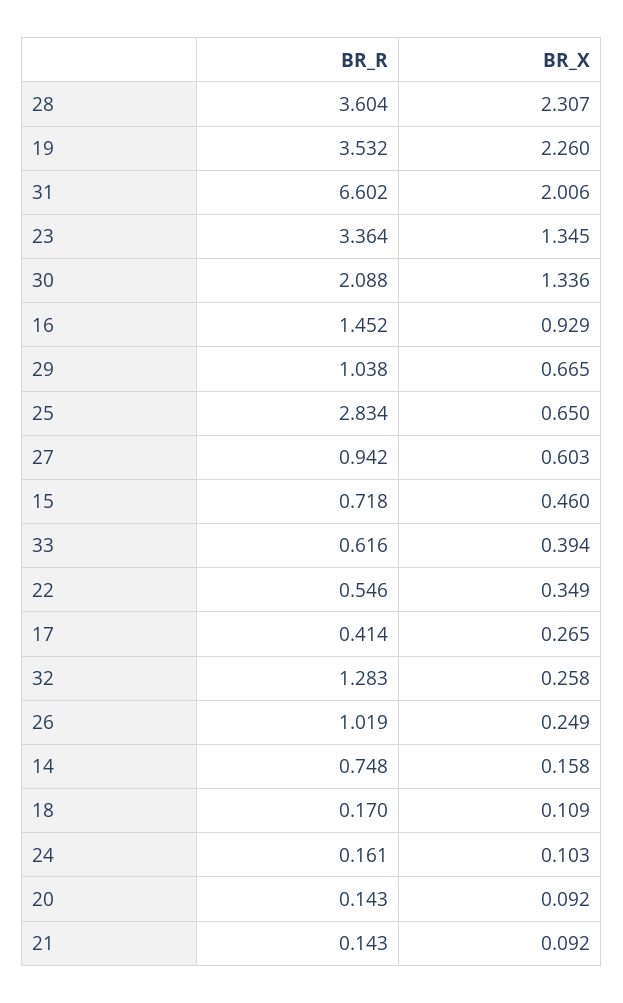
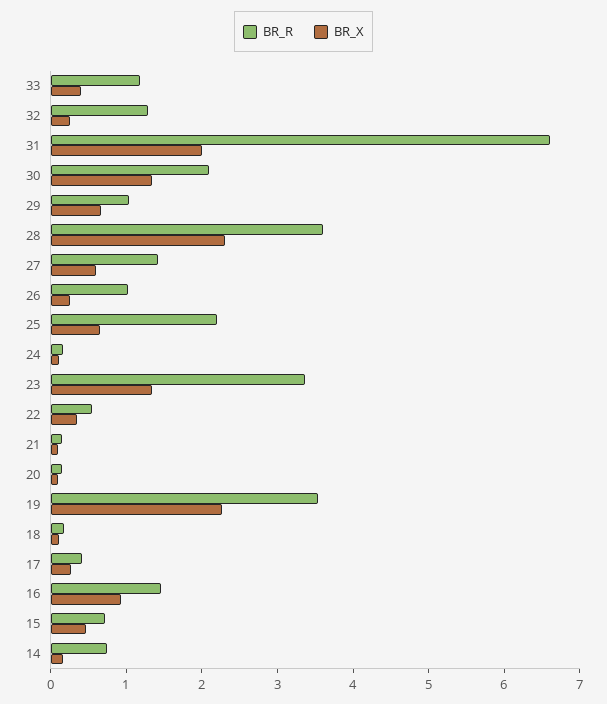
BR_R, 25: 2.834 -> 2.2
BR_R, 27: 0.942 -> 1.4
BR_R, 33: 0.616 -> 1.2

